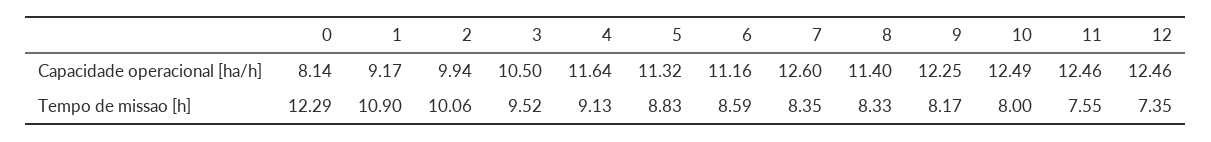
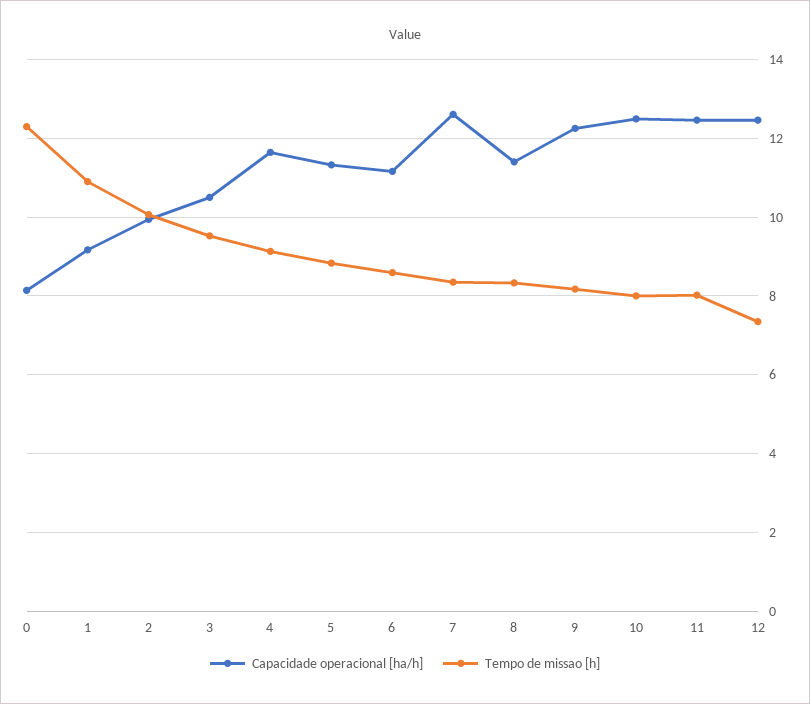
Tempo de missao [h], 11: 7.55 -> 8

